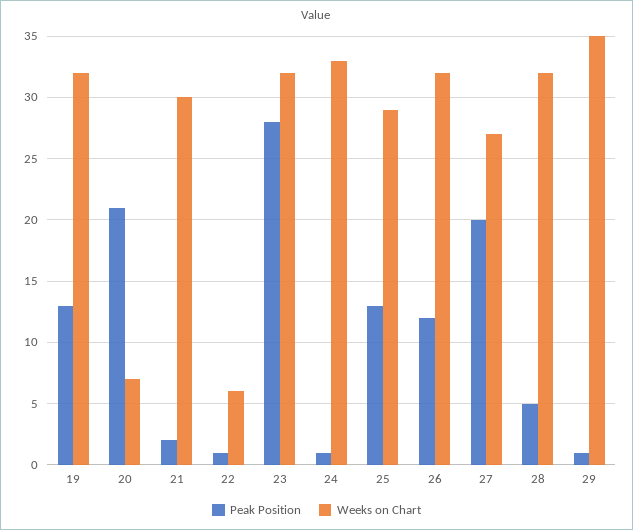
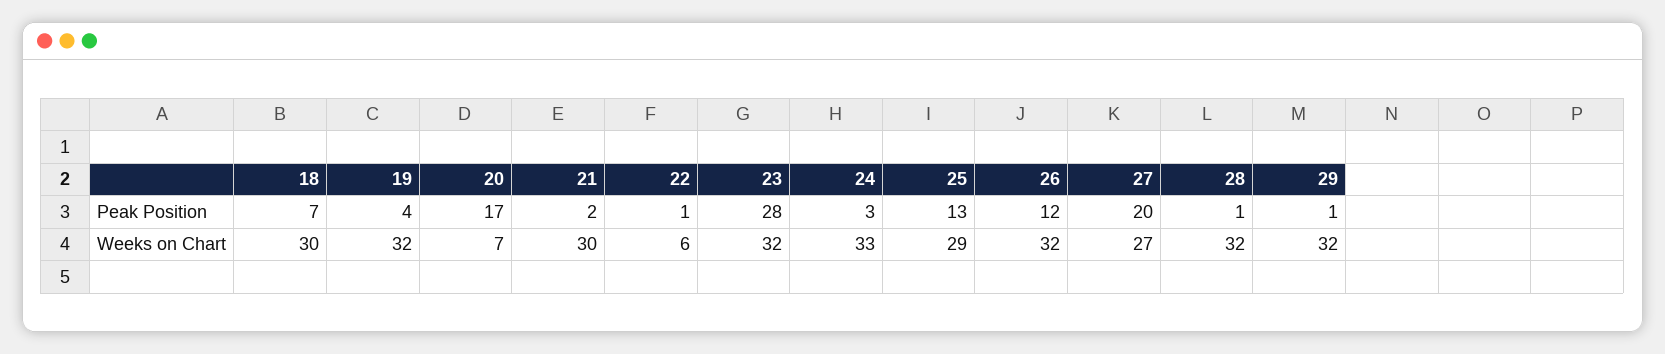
Peak Position, 19: 13 -> 4
Peak Position, 20: 21 -> 17
Peak Position, 24: 1 -> 3
Peak Position, 28: 5 -> 1
Weeks on Chart, 29: 35 -> 32
Peak Position, 18: none -> 7
Weeks on Chart, 18: none -> 30

